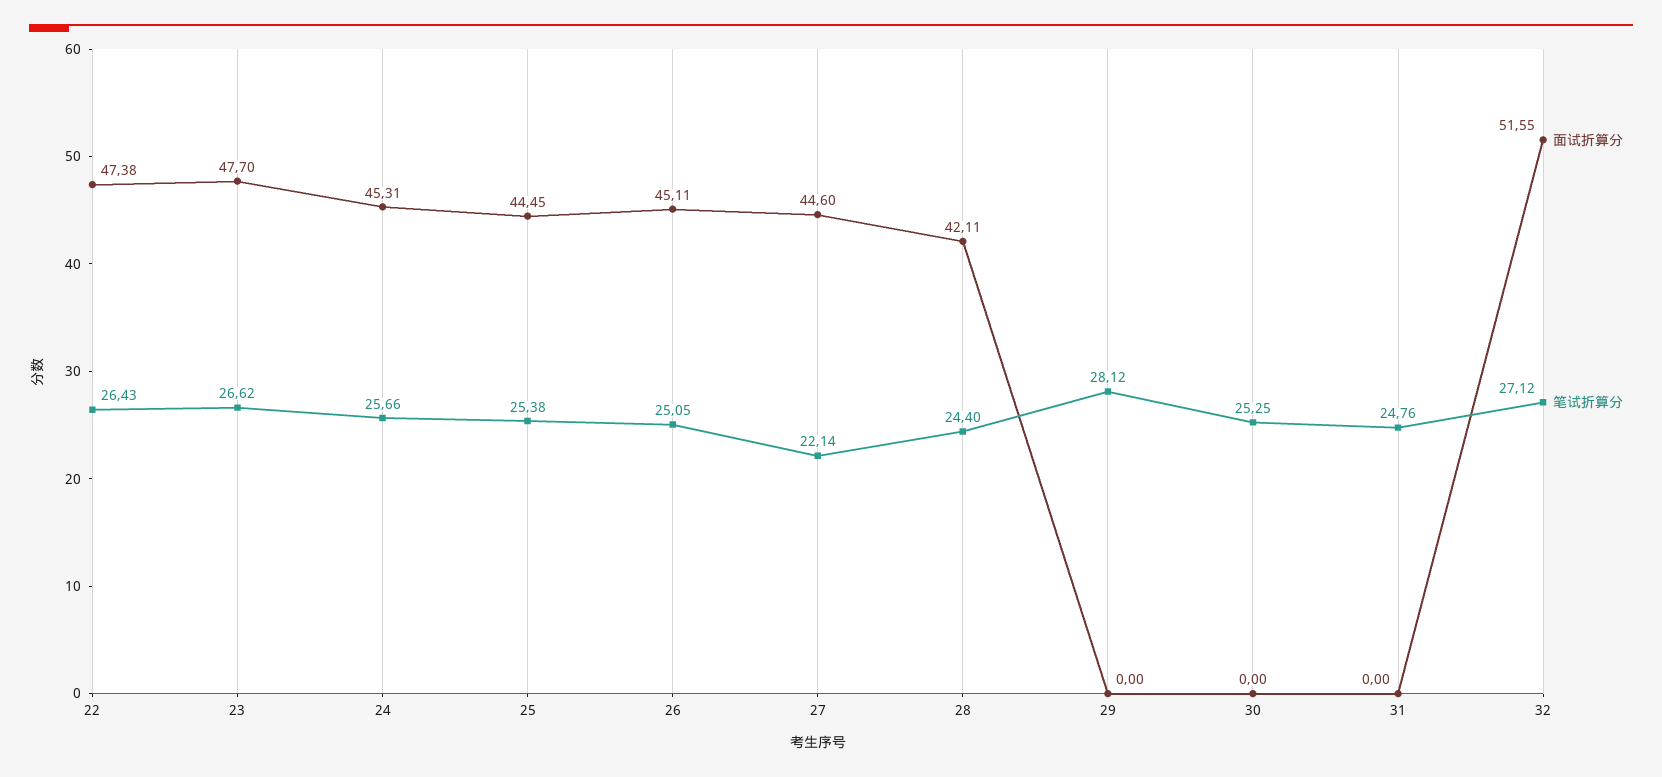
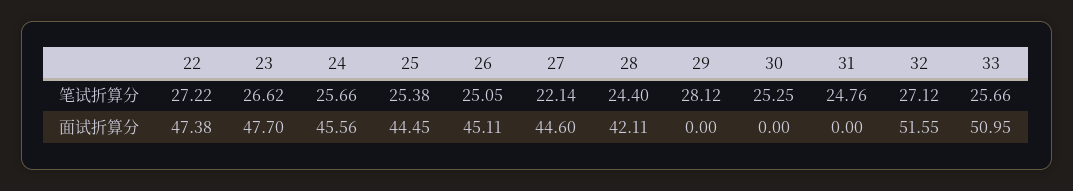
笔试折算分, 22: 26.43 -> 27.22
面试折算分, 24: 45.31 -> 45.56
笔试折算分, 33: none -> 25.66
面试折算分, 33: none -> 50.95

